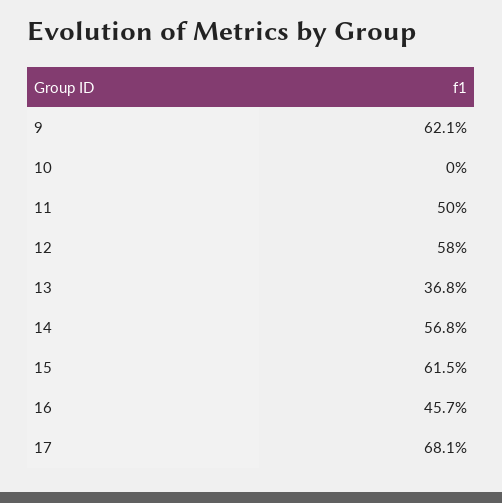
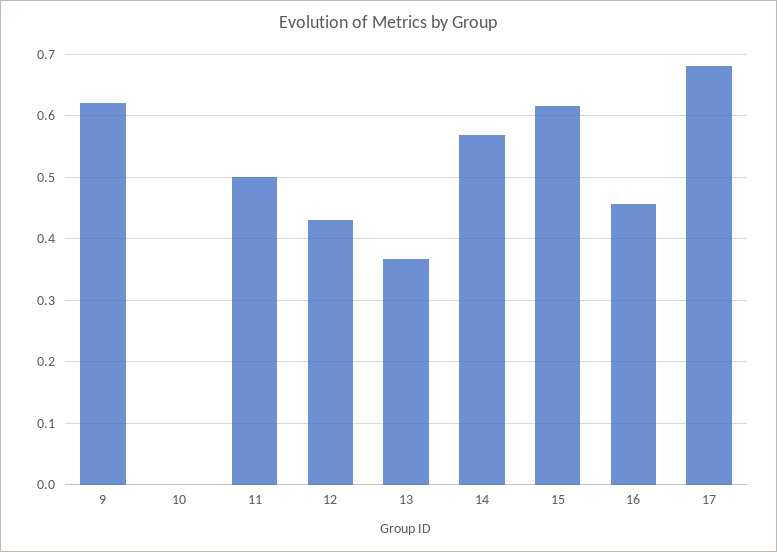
12: 0.58 -> 0.43

